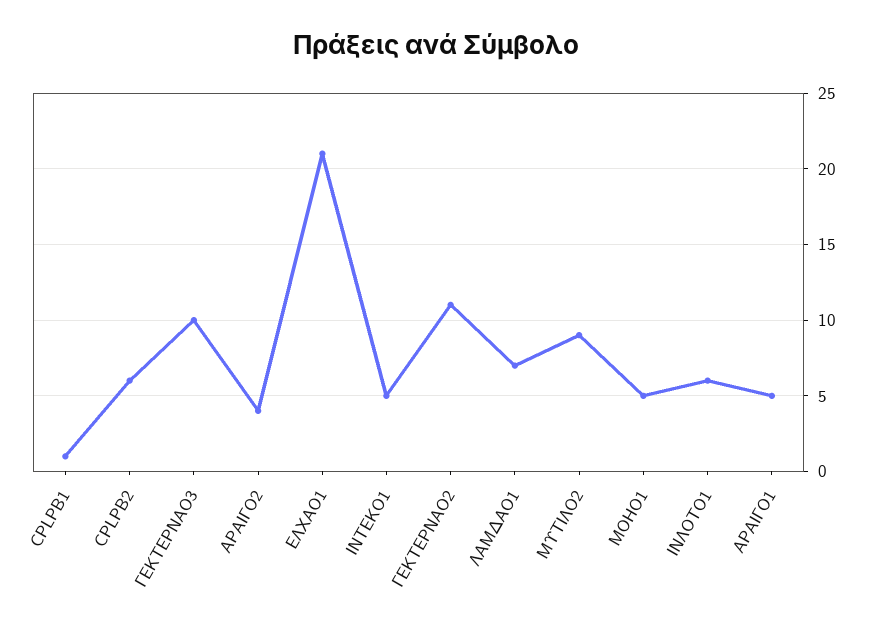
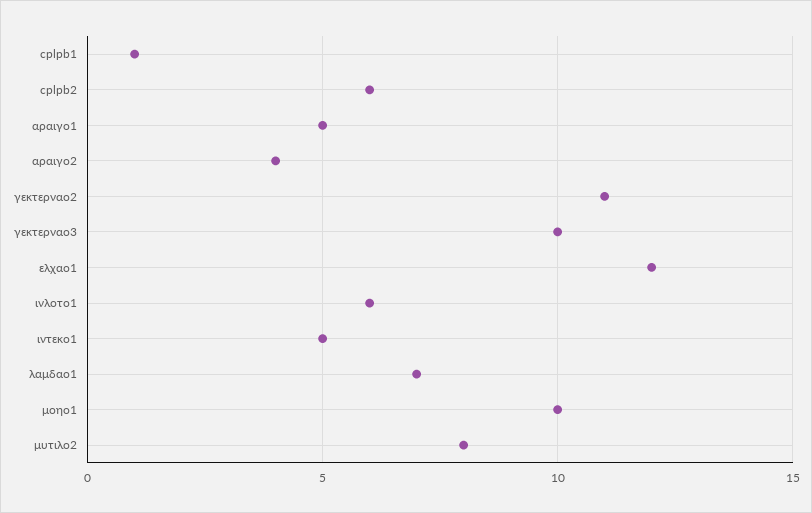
ΕΛΧΑΟ1: 21 -> 12
ΜΥΤΙΛΟ2: 9 -> 8
ΜΟΗΟ1: 5 -> 10

